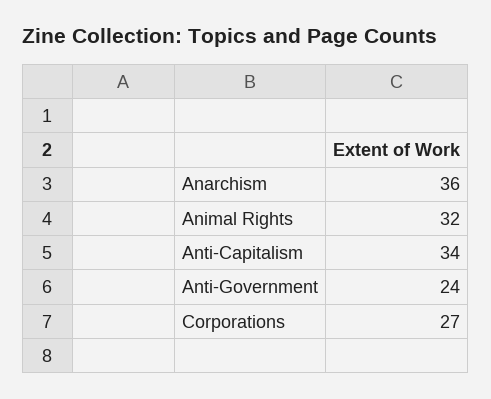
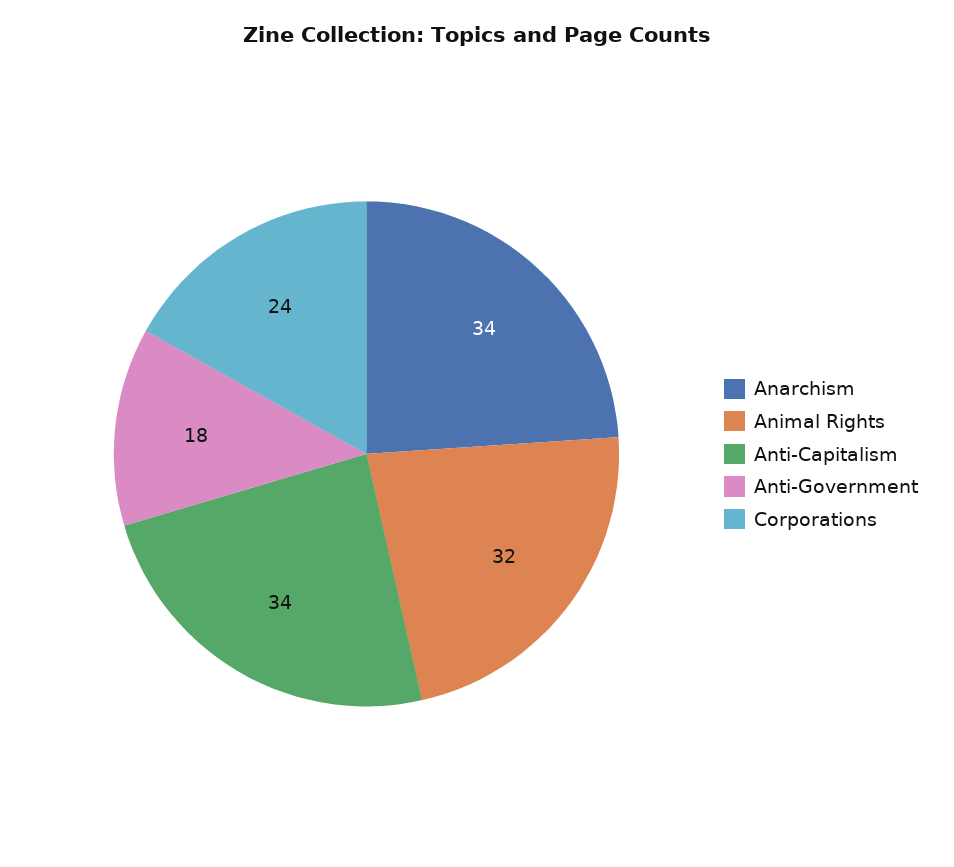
Anarchism: 36 -> 34
Anti-Government: 24 -> 18
Corporations: 27 -> 24

